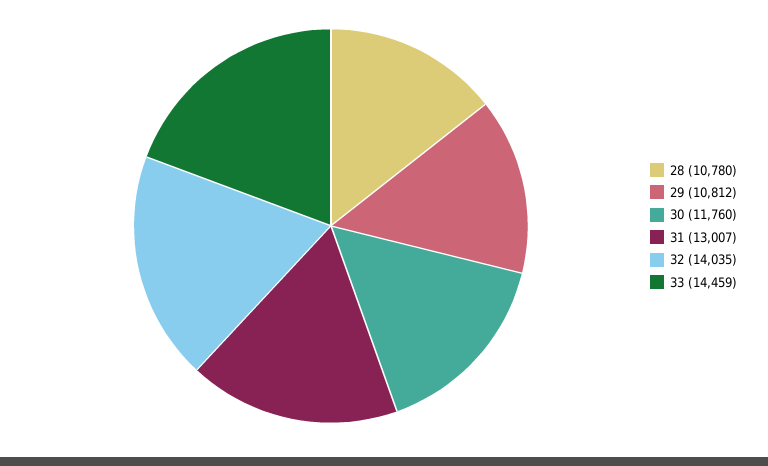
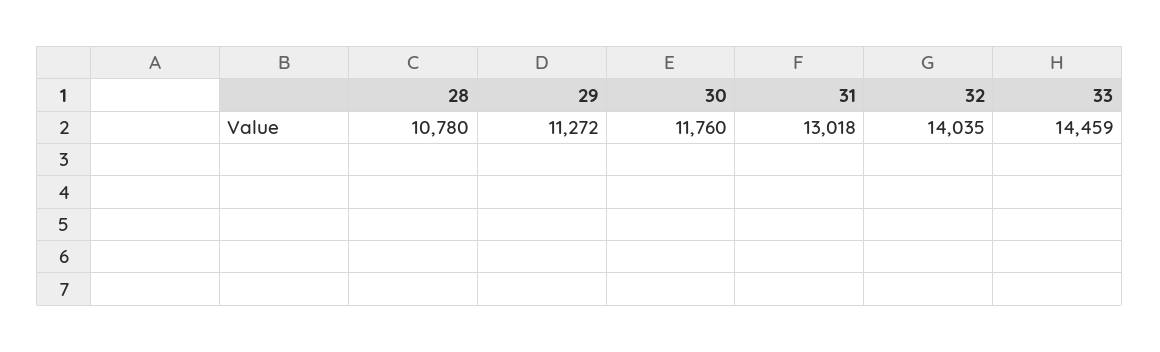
29: 10812 -> 11272
31: 13007 -> 13018

